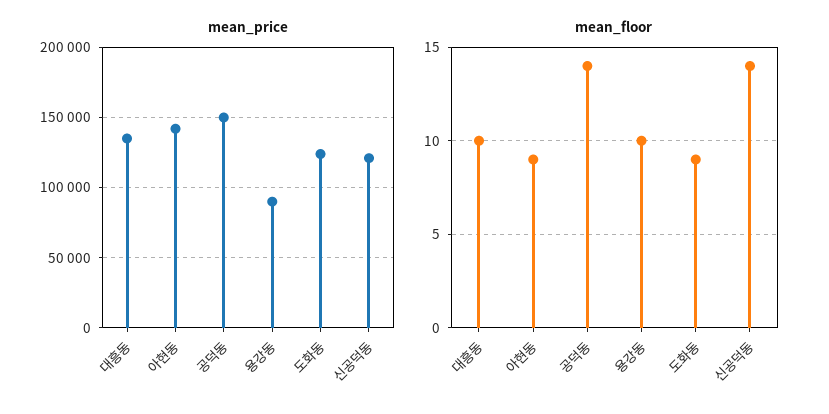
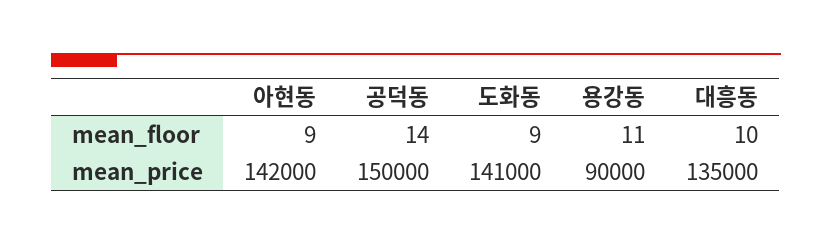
mean_price, 도화동: 125000 -> 141000
mean_price, 신공덕동: 120000 -> none
mean_floor, 용강동: 10 -> 11
mean_floor, 신공덕동: 14 -> none

